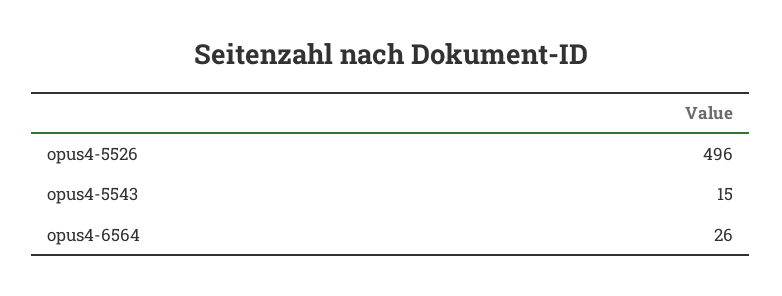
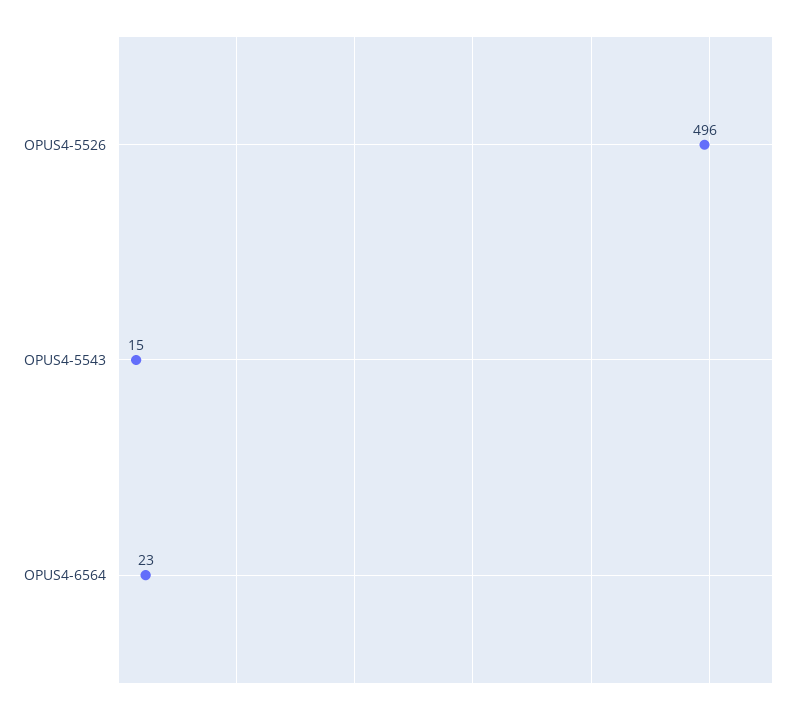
opus4-6564: 26 -> 23

